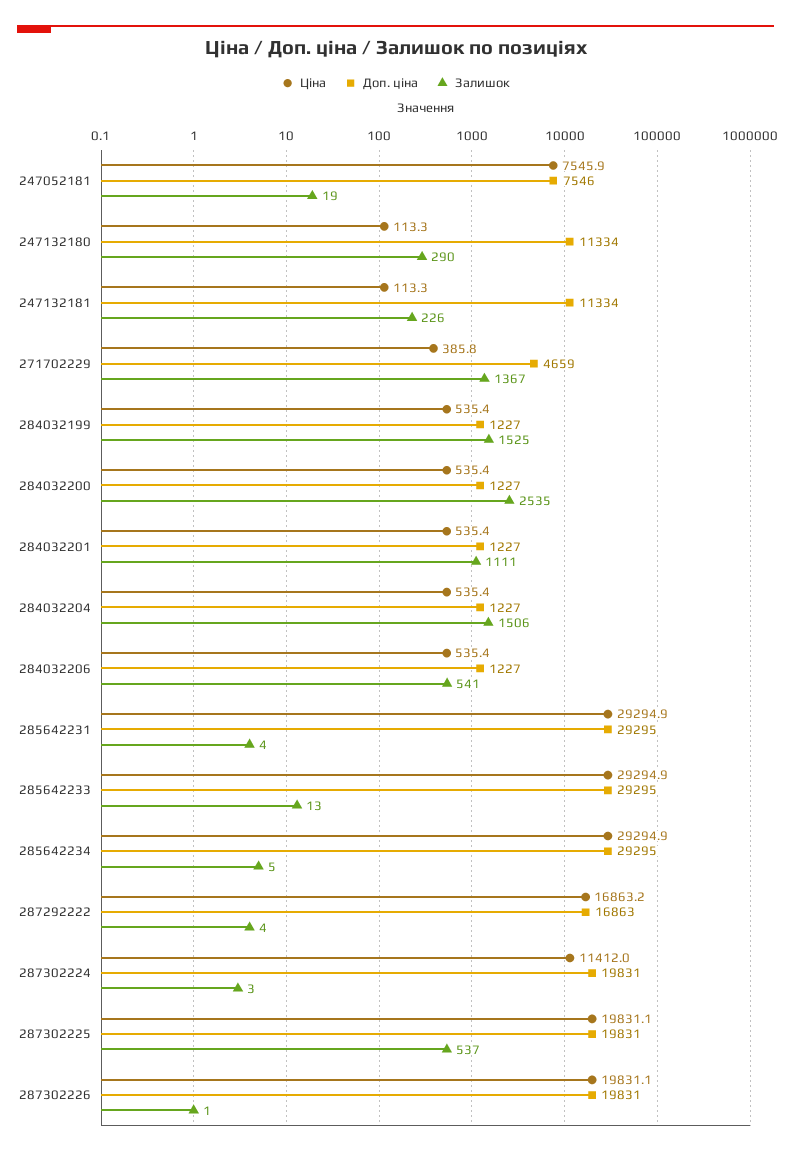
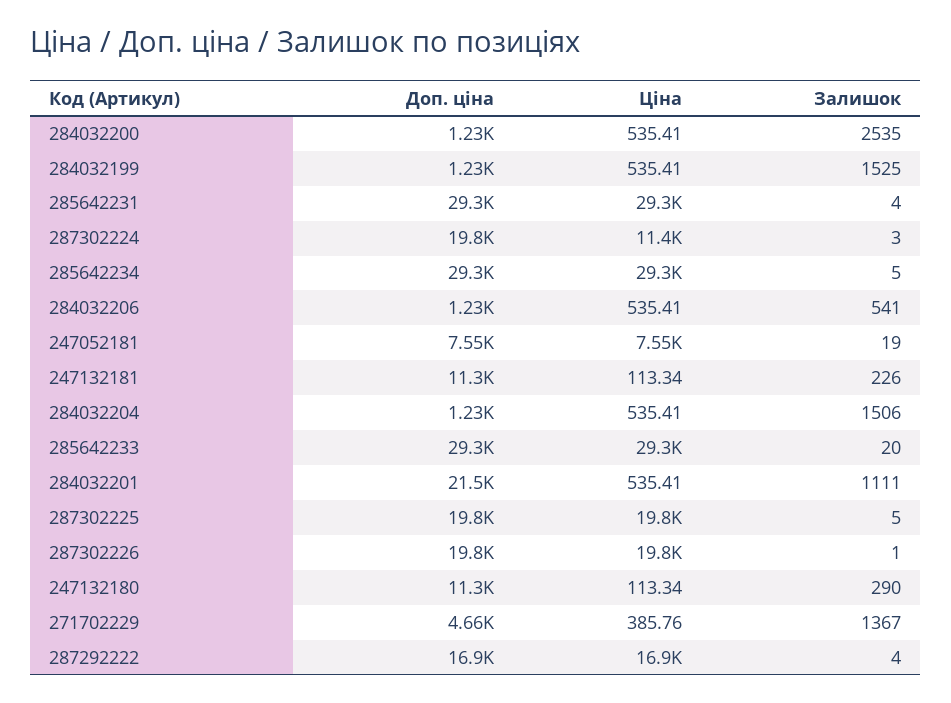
Доп. ціна, 284032201: 1227 -> 21500
Залишок, 285642233: 13 -> 20
Залишок, 287302225: 537 -> 5

